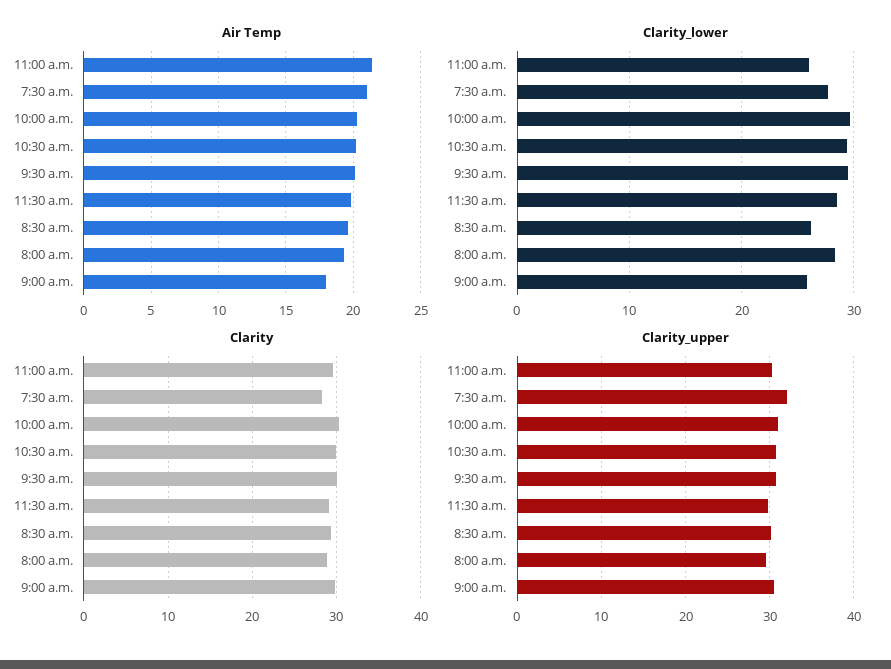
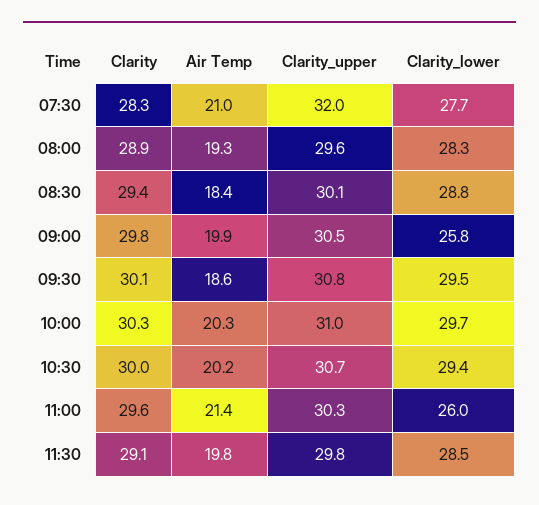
Air Temp, 9:30 a.m.: 20 -> 18.6
Air Temp, 8:30 a.m.: 19.5 -> 18.4
Air Temp, 9:00 a.m.: 18 -> 19.9
Clarity_lower, 8:30 a.m.: 26 -> 28.8

